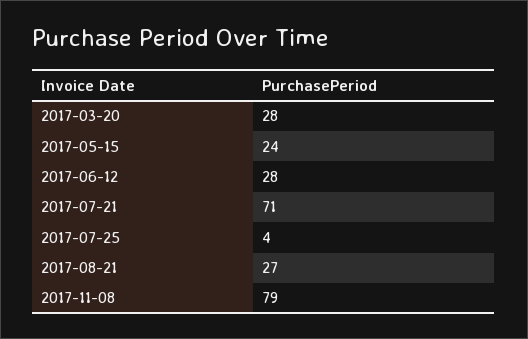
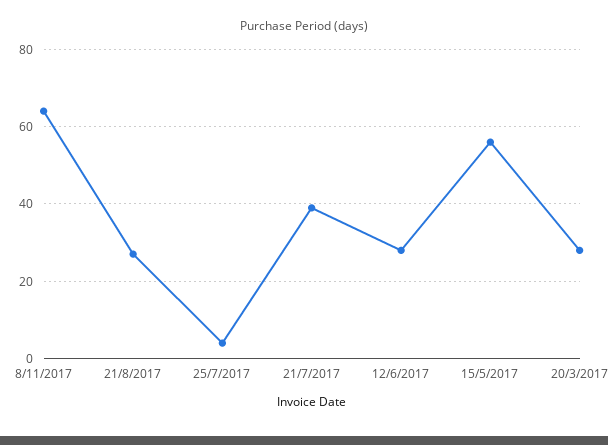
2017-05-15: 24 -> 55
2017-07-21: 71 -> 40
2017-11-08: 79 -> 65

